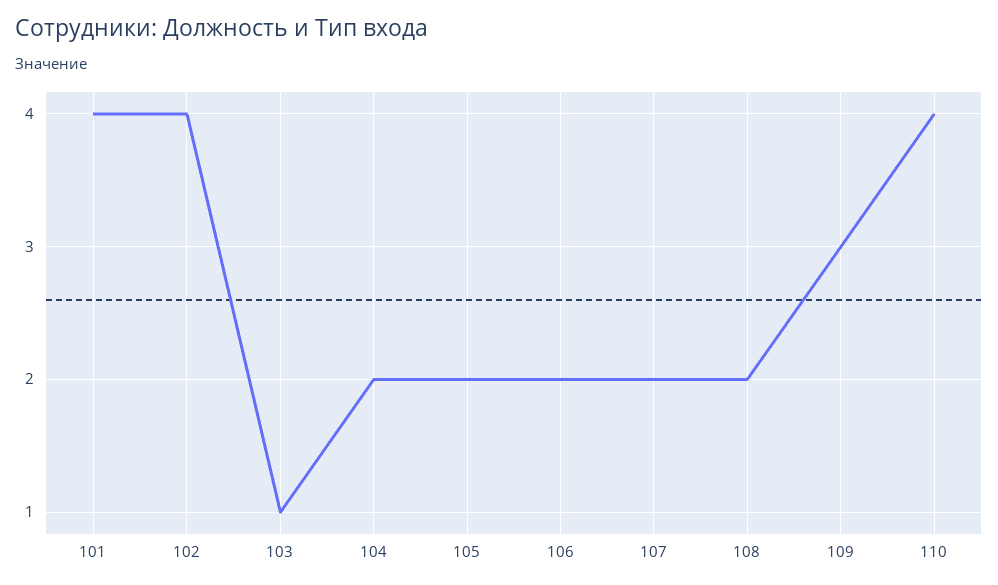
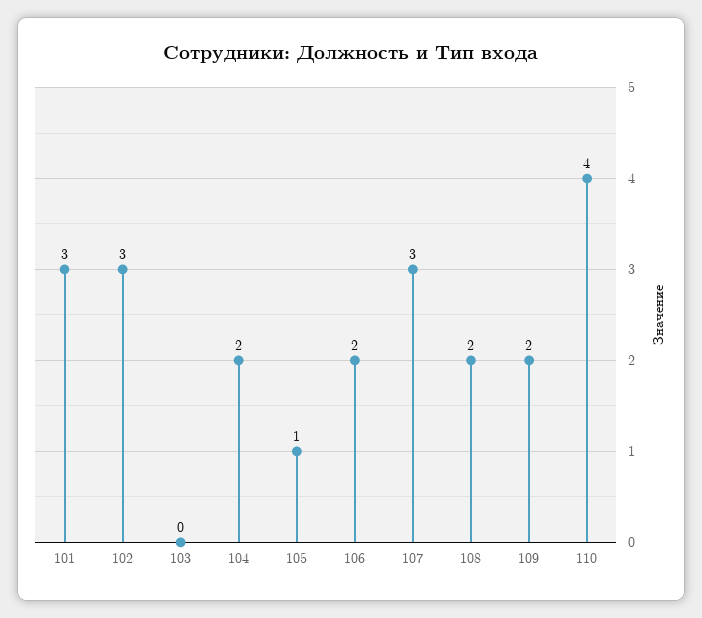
101: 4 -> 3
102: 4 -> 3
103: 1 -> 0
105: 2 -> 1
107: 2 -> 3
109: 3 -> 2

